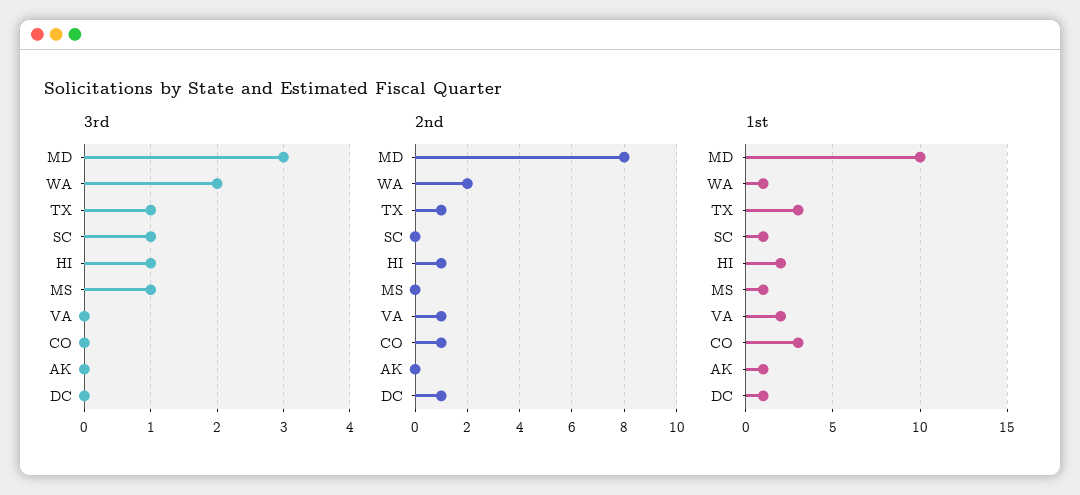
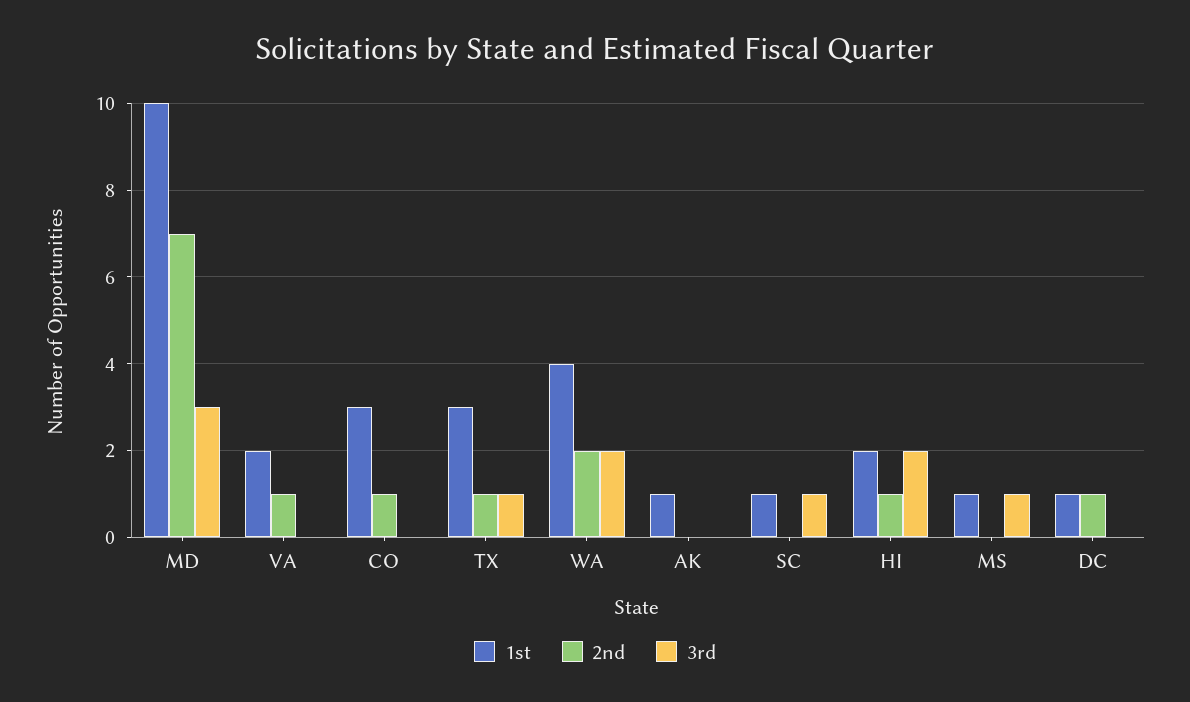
3rd, HI: 1 -> 2
2nd, MD: 8 -> 7
1st, WA: 1 -> 4

